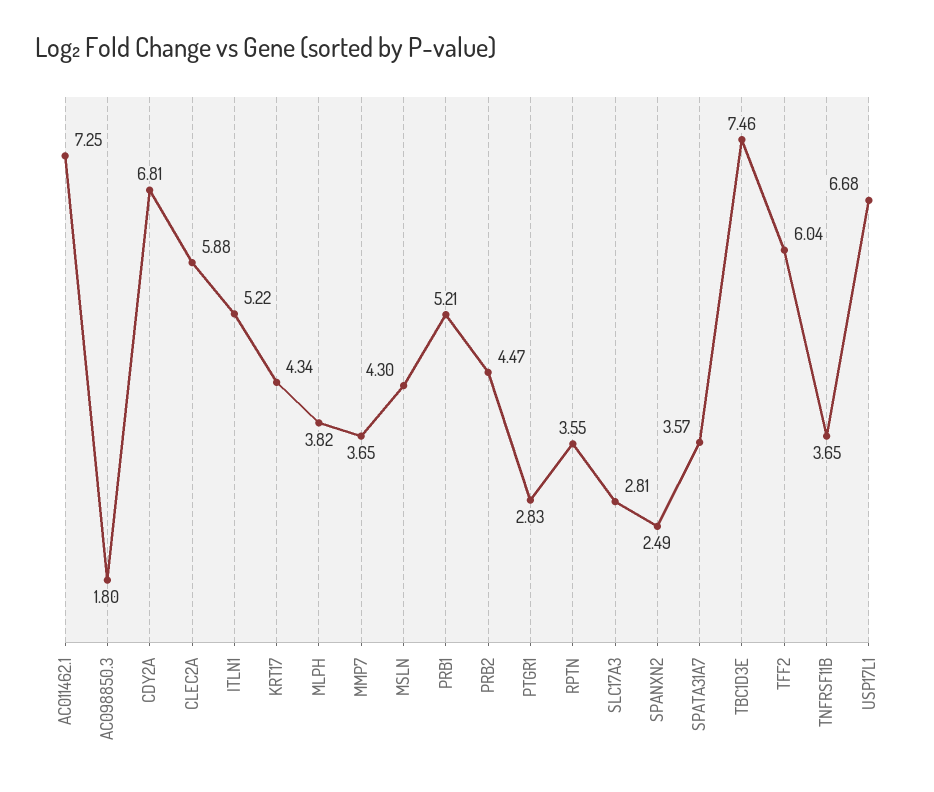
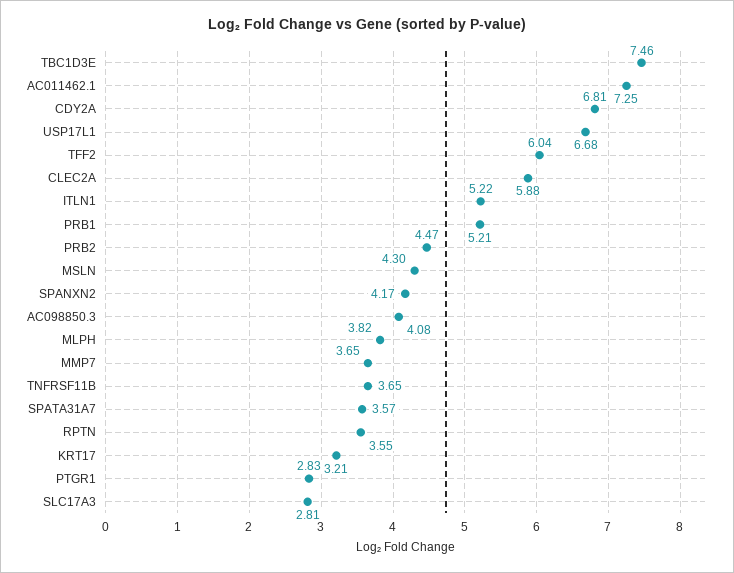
AC098850.3: 1.8 -> 4.08
KRT17: 4.34 -> 3.21
SPANXN2: 2.49 -> 4.17

